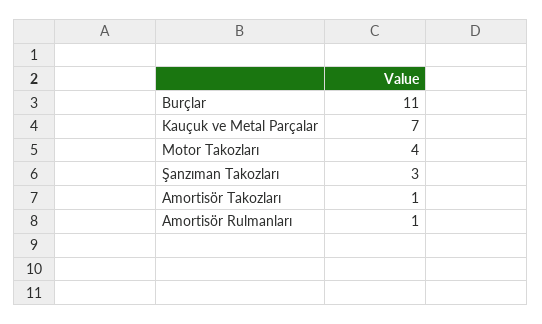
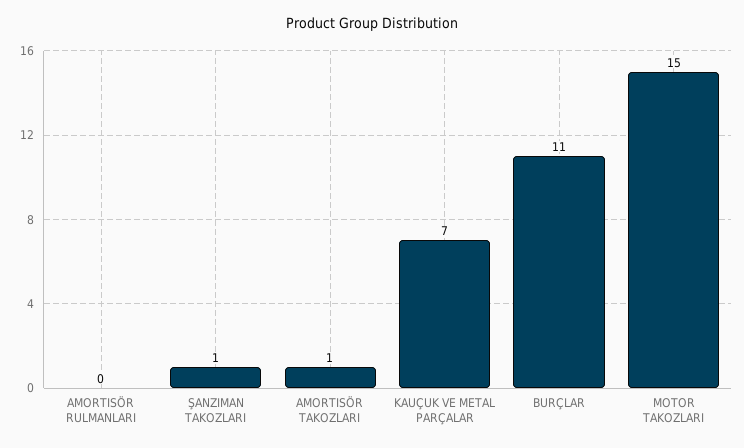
Motor Takozları: 4 -> 15
Şanzıman Takozları: 3 -> 1
Amortisör Rulmanları: 1 -> 0

